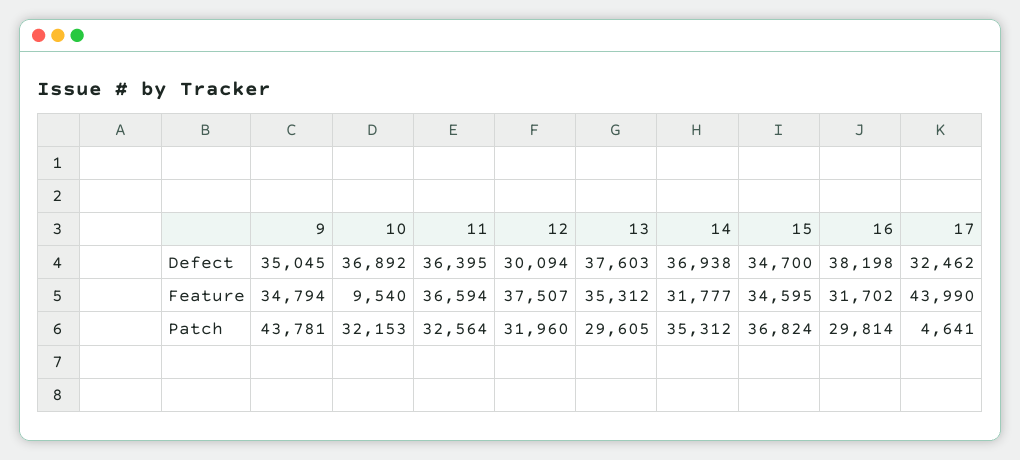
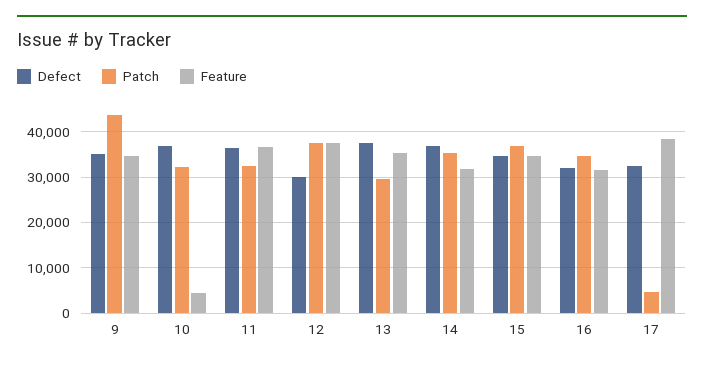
Defect, 16: 38198 -> 32000
Feature, 10: 9540 -> 4000
Feature, 17: 43990 -> 38000
Patch, 12: 31960 -> 38000
Patch, 16: 29814 -> 34000

